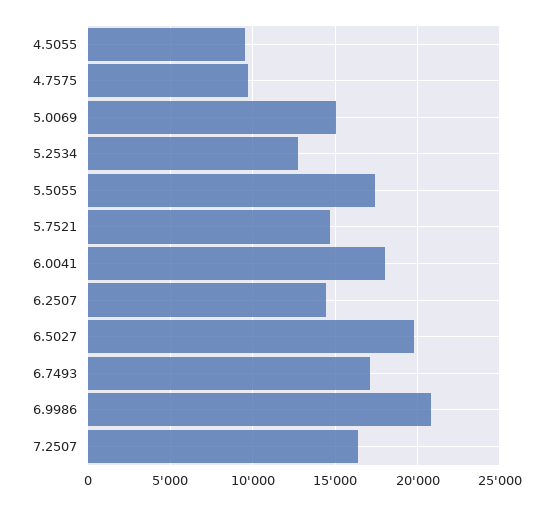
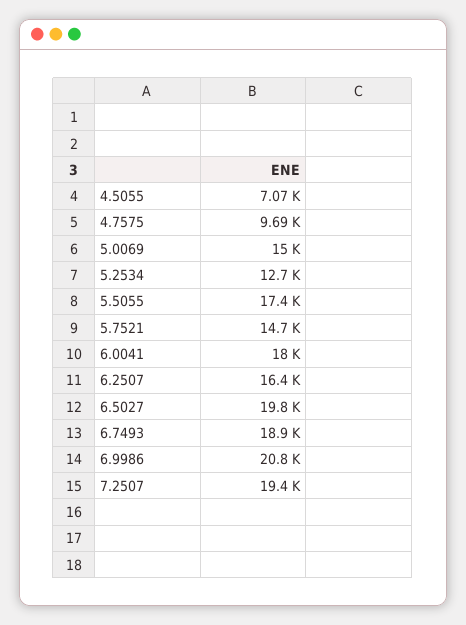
4.5055: 9500 -> 7070
6.2507: 14500 -> 16400
6.7493: 17000 -> 18900
7.2507: 16500 -> 19400

